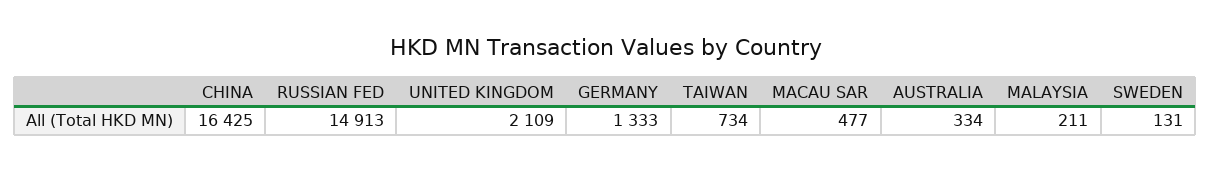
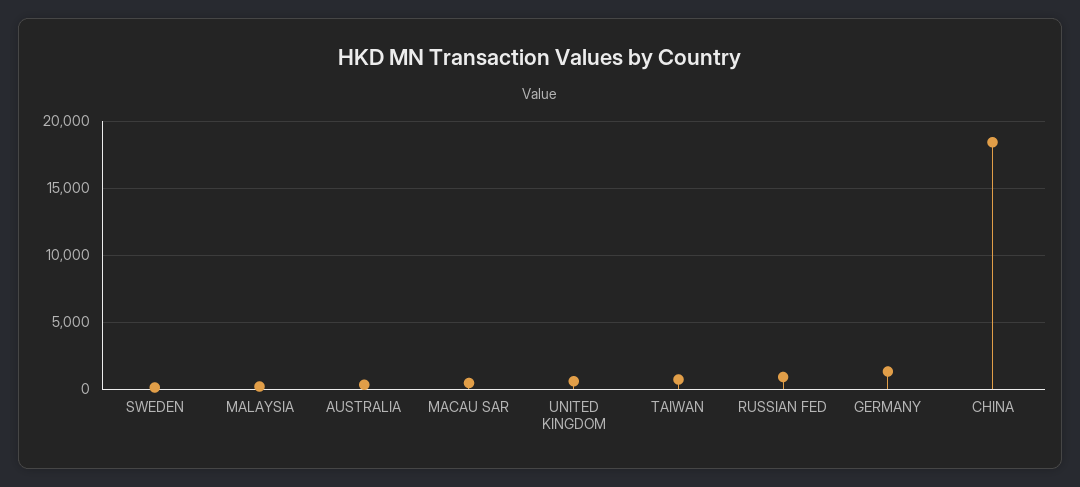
CHINA: 16425 -> 18500
RUSSIAN FED: 14913 -> 1000
UNITED KINGDOM: 2109 -> 500

